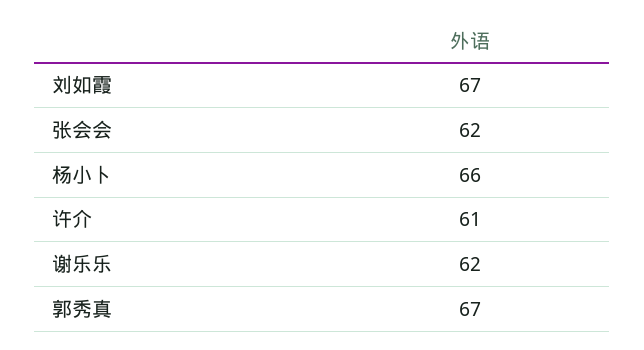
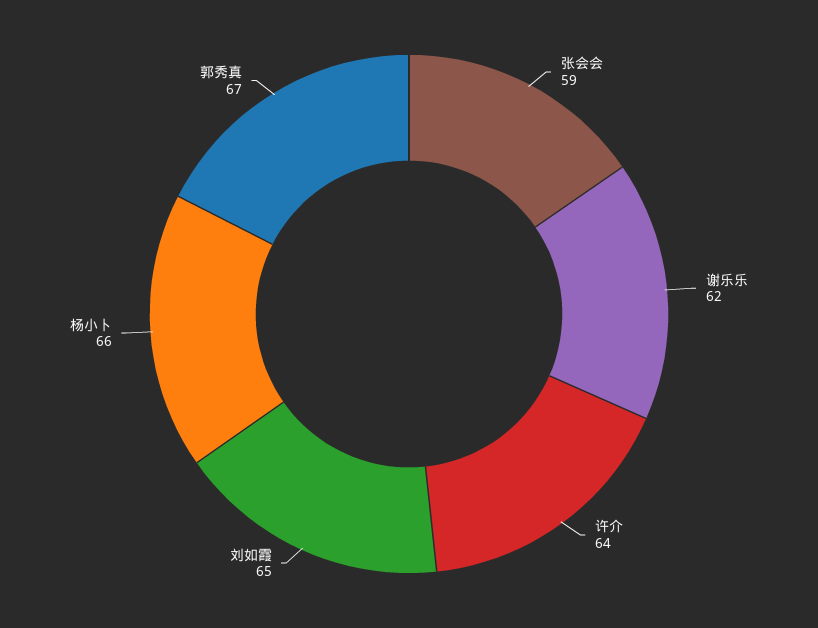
刘如霞: 67 -> 65
张会会: 62 -> 59
许介: 61 -> 64

